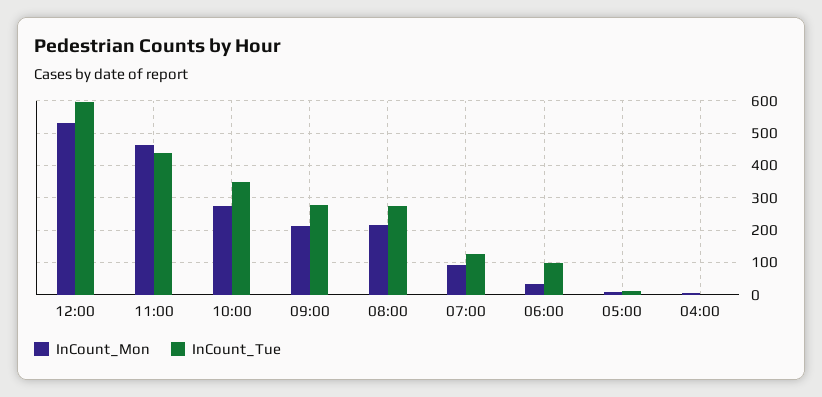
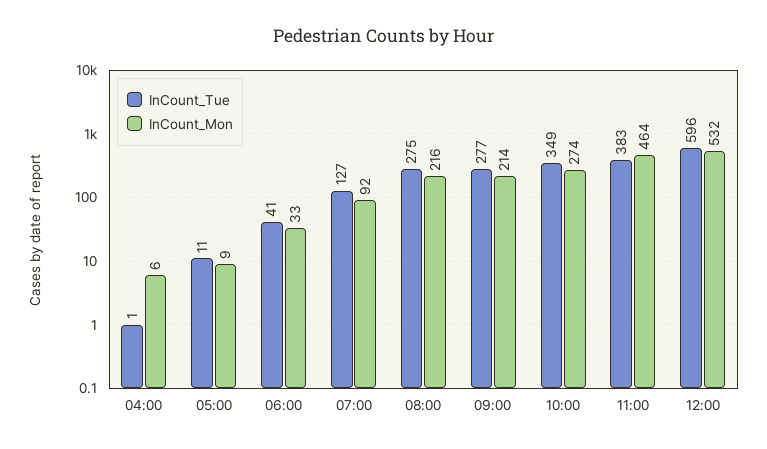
InCount_Tue, 11:00: 440 -> 383
InCount_Tue, 06:00: 100 -> 41

